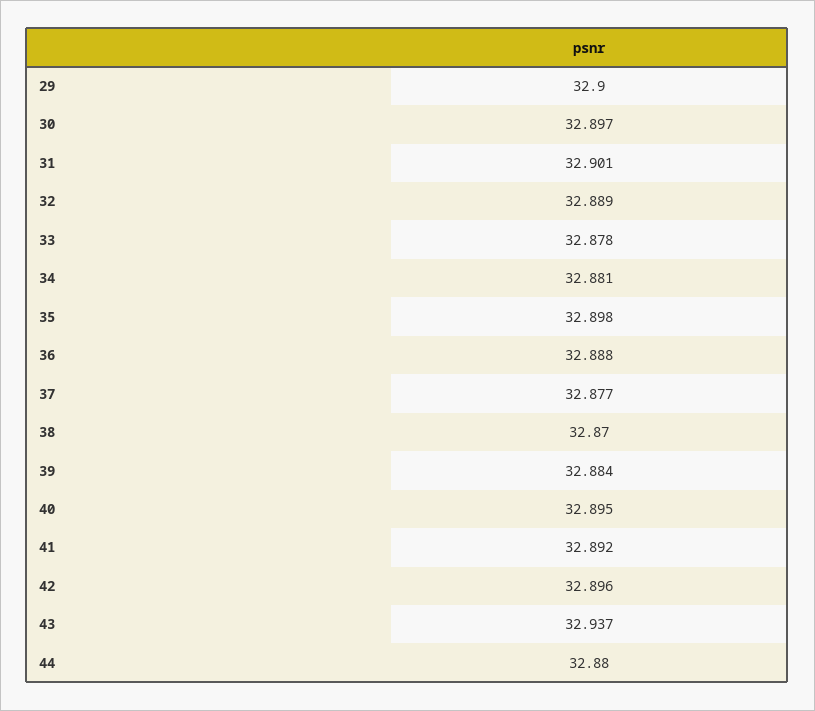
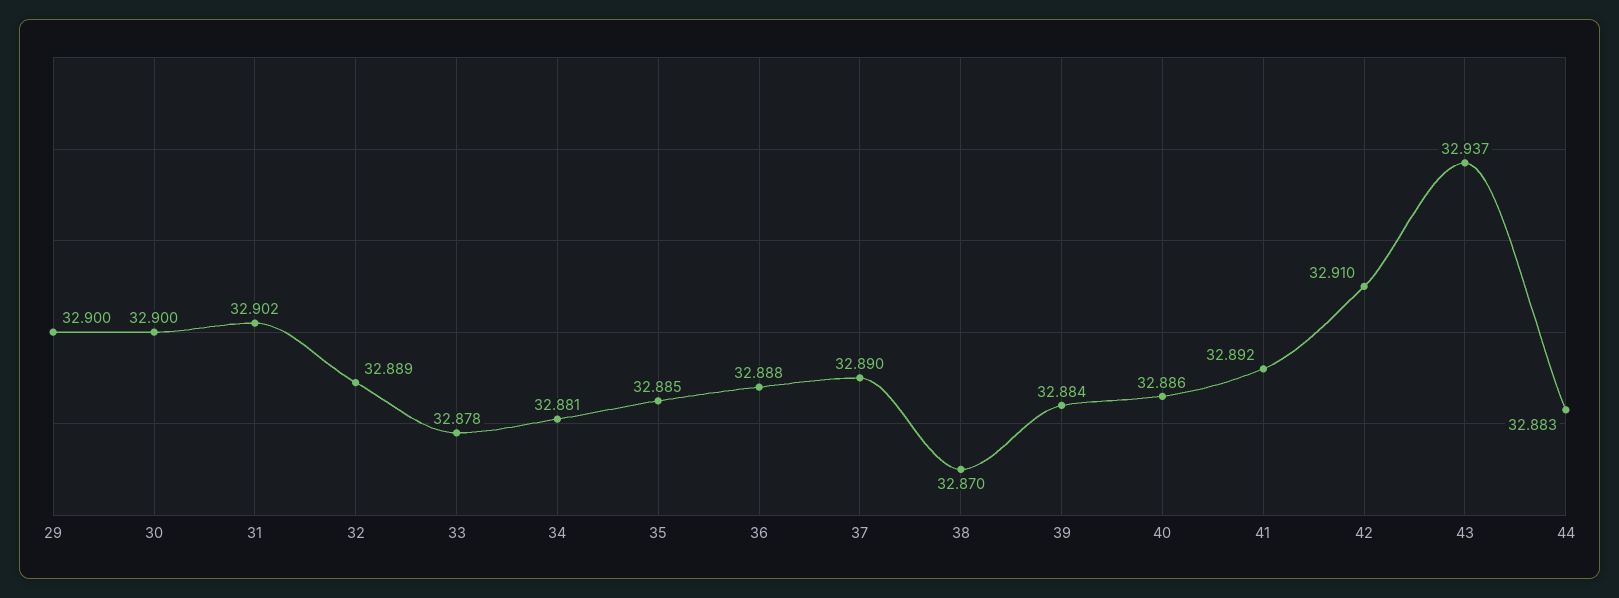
30: 32.897 -> 32.9
31: 32.901 -> 32.902
35: 32.898 -> 32.885
37: 32.877 -> 32.89
40: 32.895 -> 32.886
42: 32.896 -> 32.91
44: 32.88 -> 32.883

